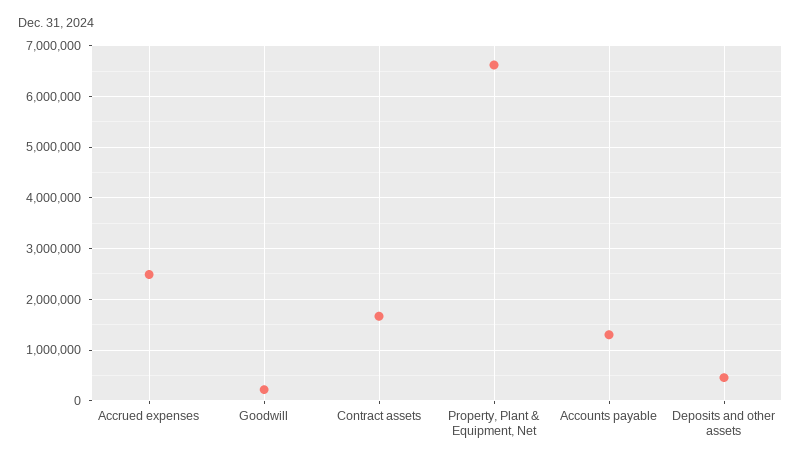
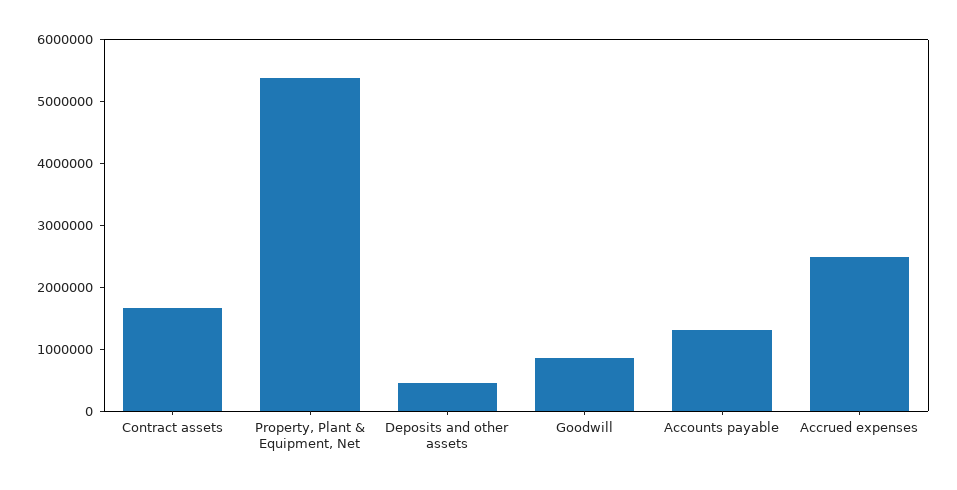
Goodwill: 200000 -> 800000
Property, Plant & Equipment, Net: 6600000 -> 5400000

